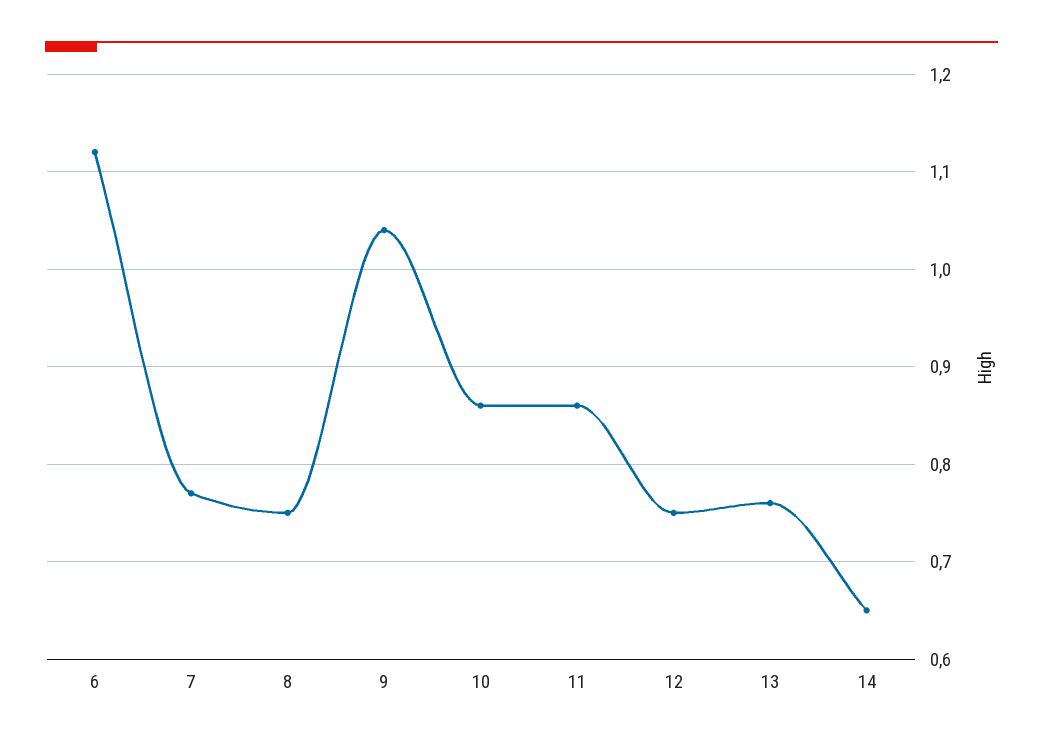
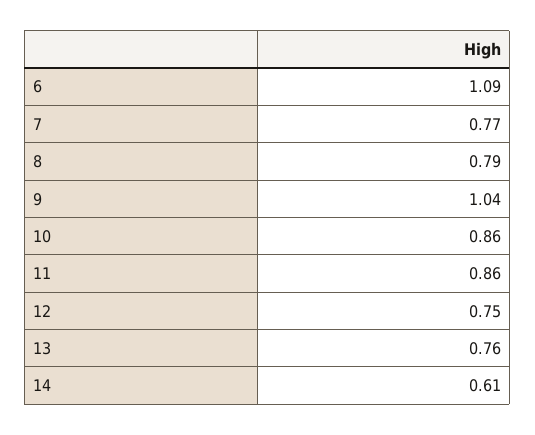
6: 1.12 -> 1.09
8: 0.75 -> 0.79
14: 0.65 -> 0.61

